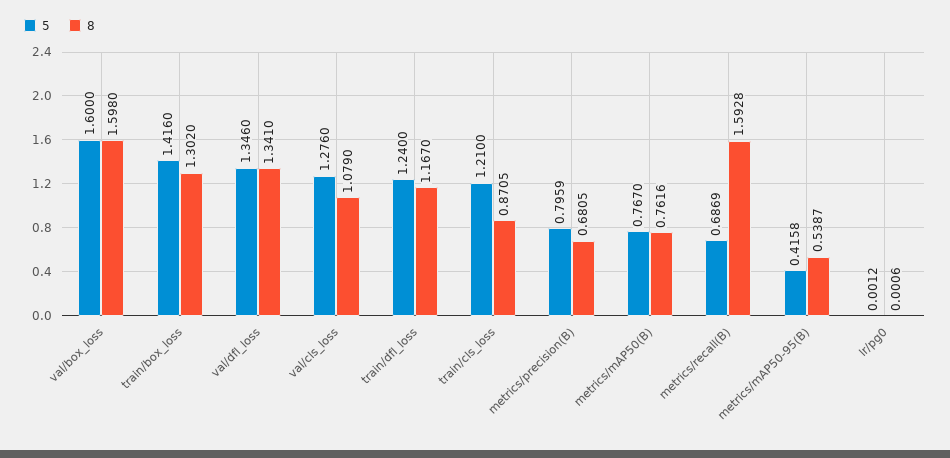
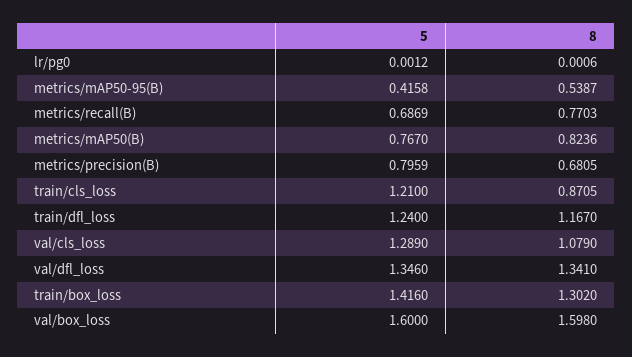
5, val/cls_loss: 1.276 -> 1.289
8, metrics/mAP50(B): 0.7616 -> 0.8236
8, metrics/recall(B): 1.5928 -> 0.7703

